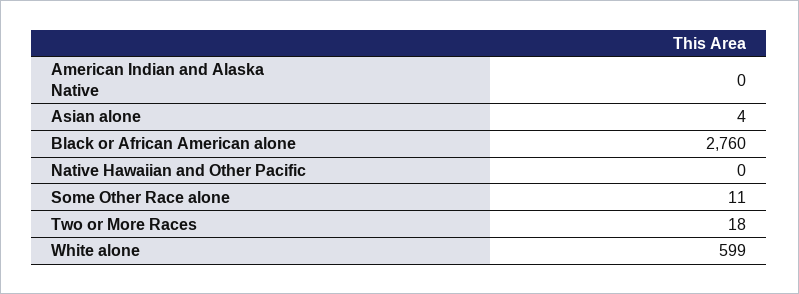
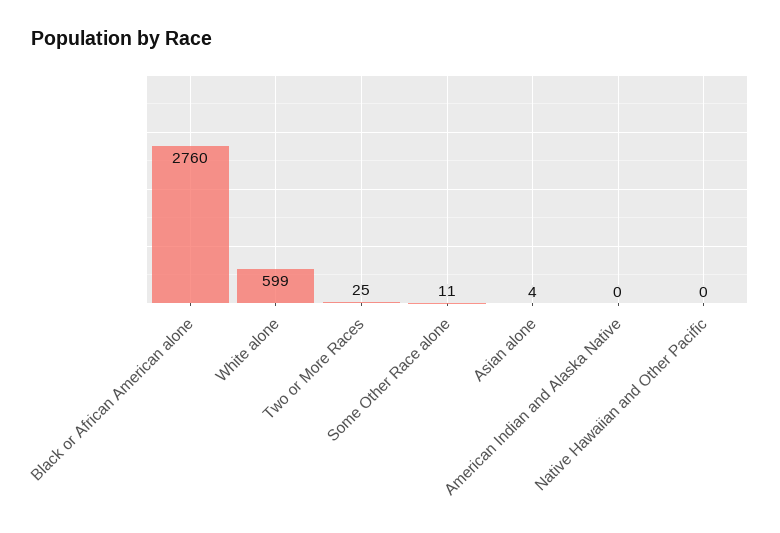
Two or More Races: 18 -> 25

